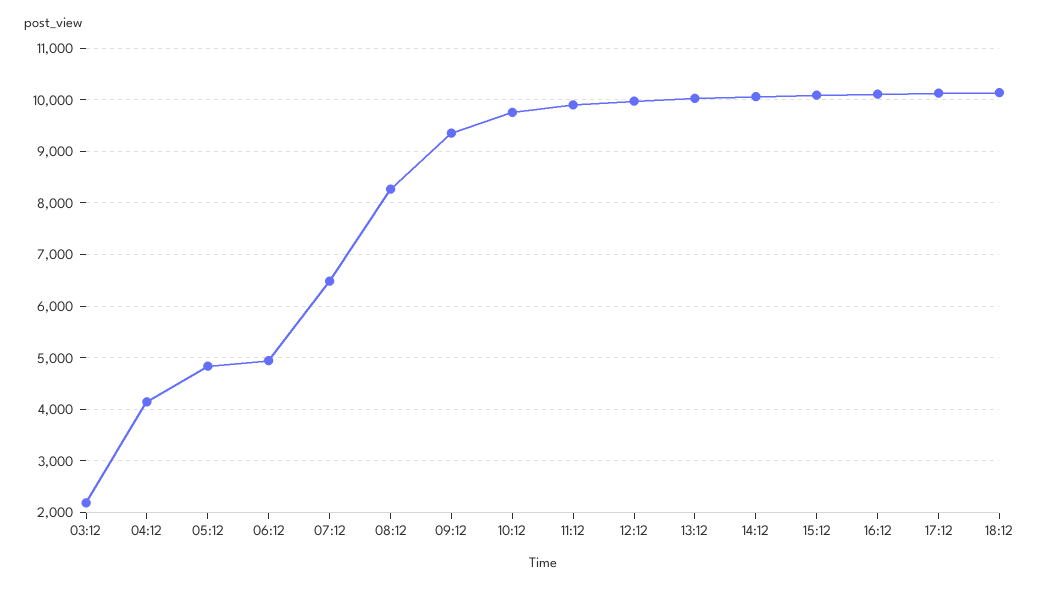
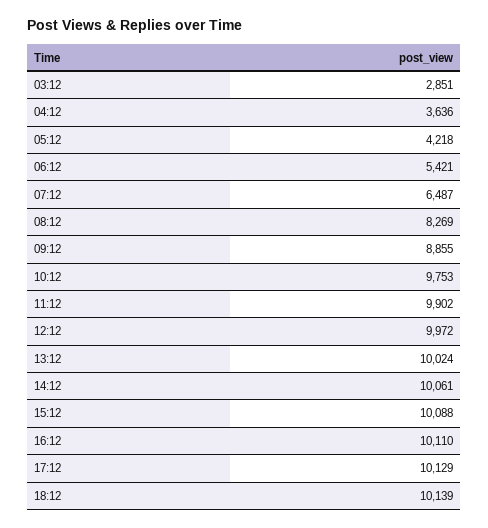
03:12: 2200 -> 2851
04:12: 4200 -> 3636
05:12: 4800 -> 4218
06:12: 5000 -> 5421
09:12: 9400 -> 8855

